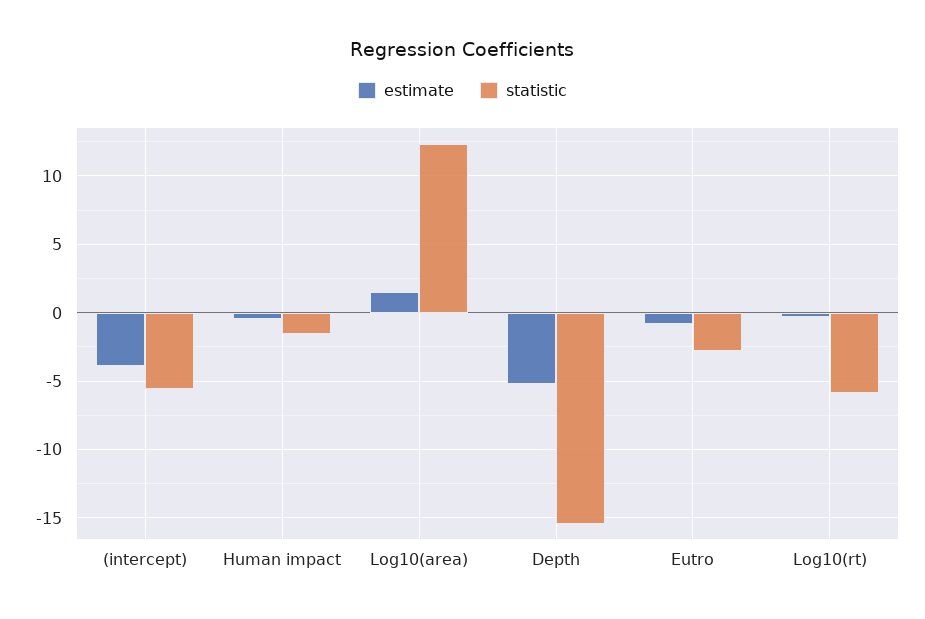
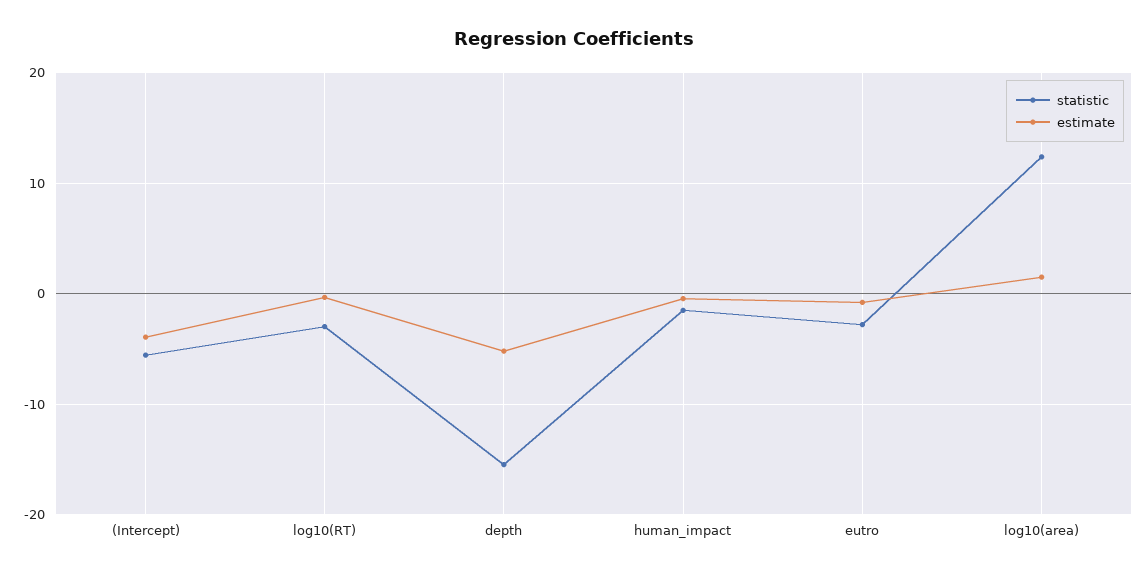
statistic, Log10(rt): -6 -> -3

